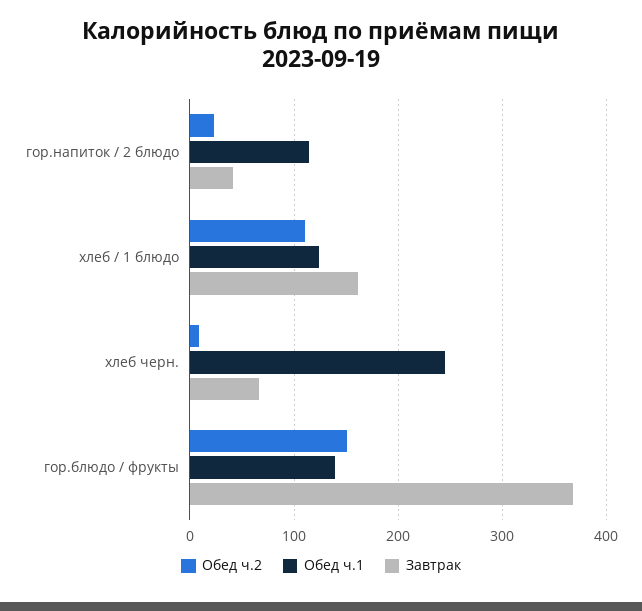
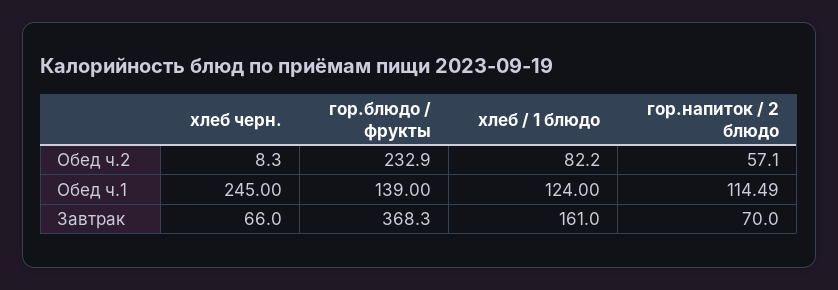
Обед ч.2, гор.напиток / 2 блюдо: 20 -> 57.1
Завтрак, гор.напиток / 2 блюдо: 40 -> 70
Обед ч.2, хлеб / 1 блюдо: 110 -> 82.2
Обед ч.2, гор.блюдо / фрукты: 150 -> 232.9

